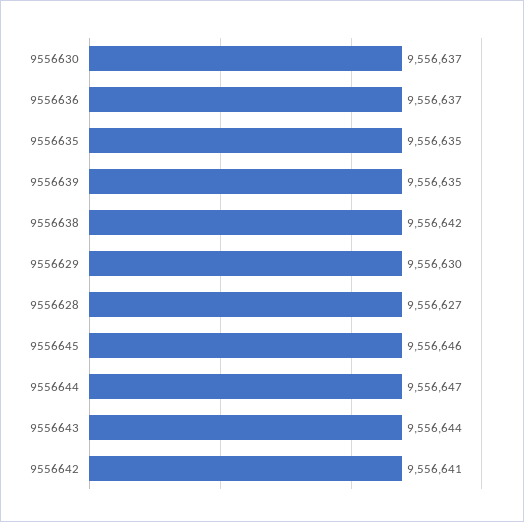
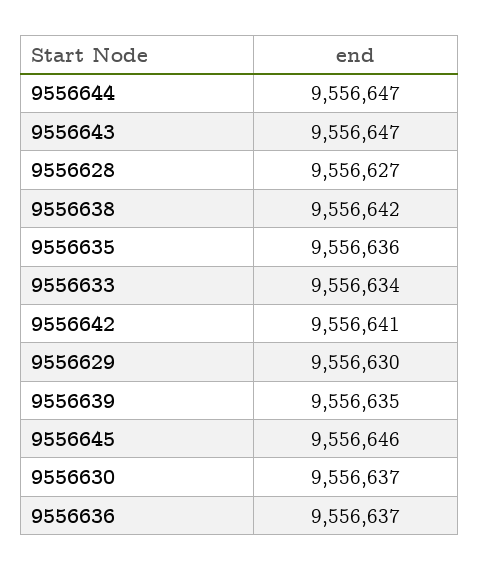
9556635: 9556635 -> 9556636
9556643: 9556644 -> 9556647
9556633: none -> 9556634

